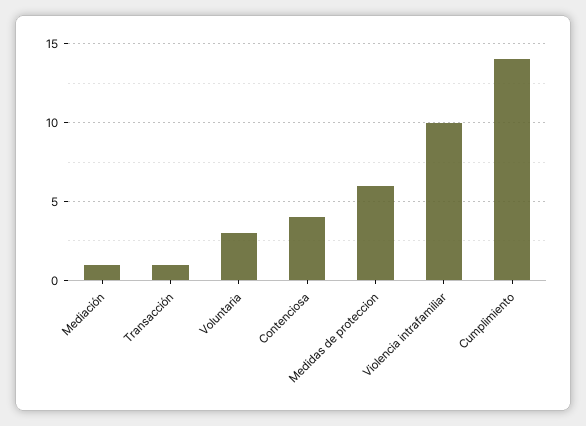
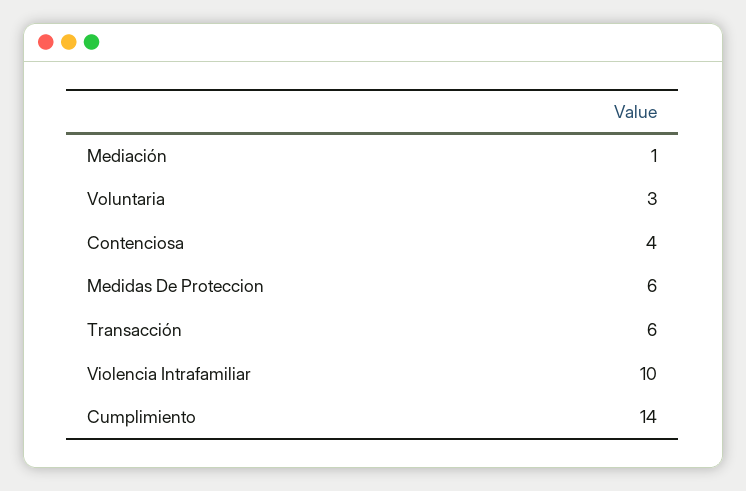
Transacción: 1 -> 6

